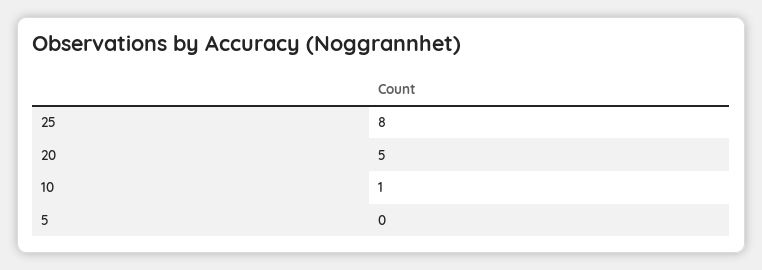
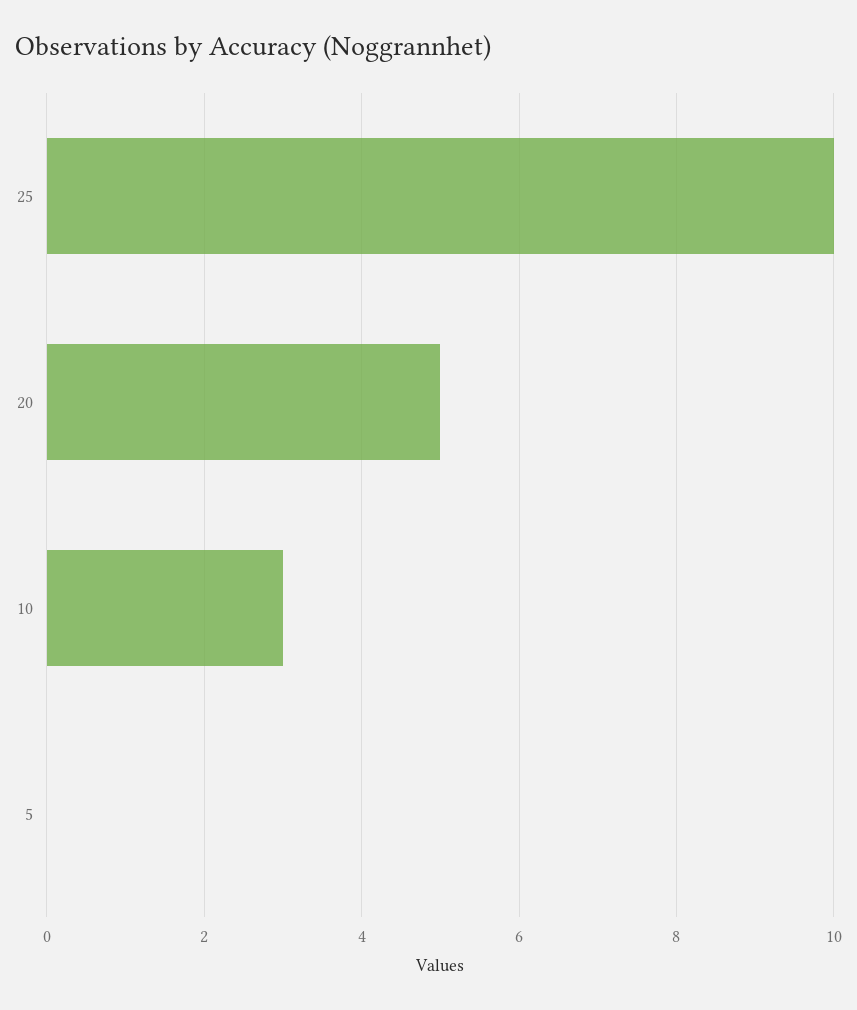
25: 8 -> 10
10: 1 -> 3

